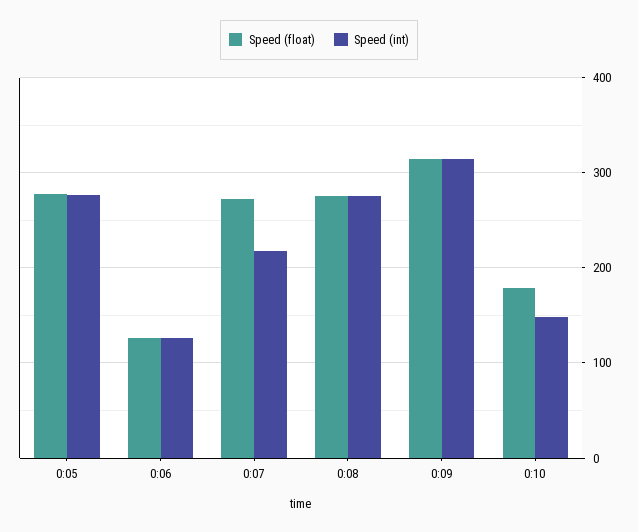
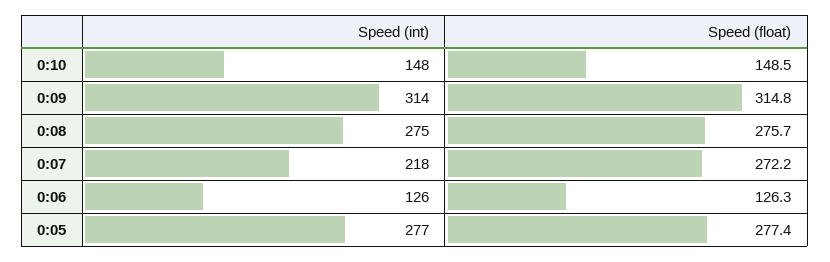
Speed (float), 0:10: 180 -> 148.5

